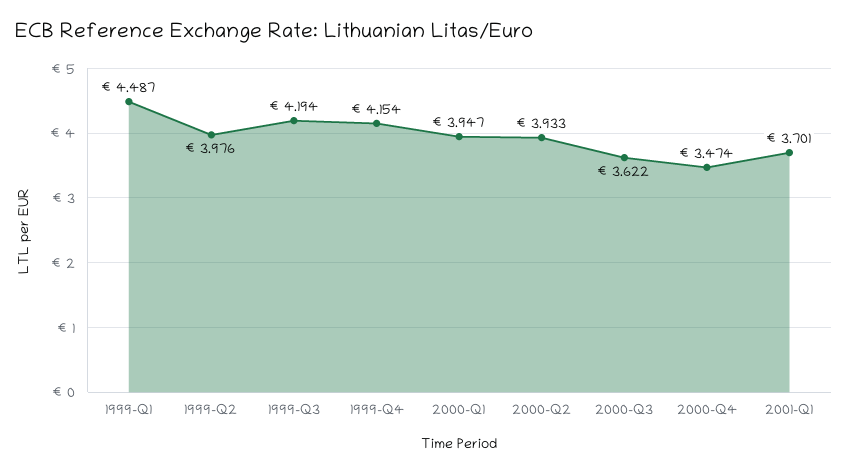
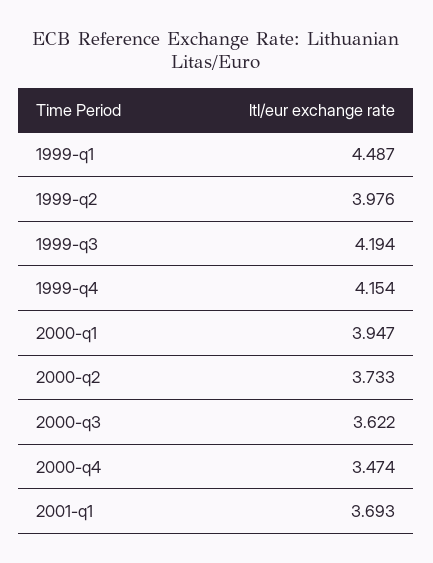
2000-Q2: 3.933 -> 3.733
2001-Q1: 3.701 -> 3.693

